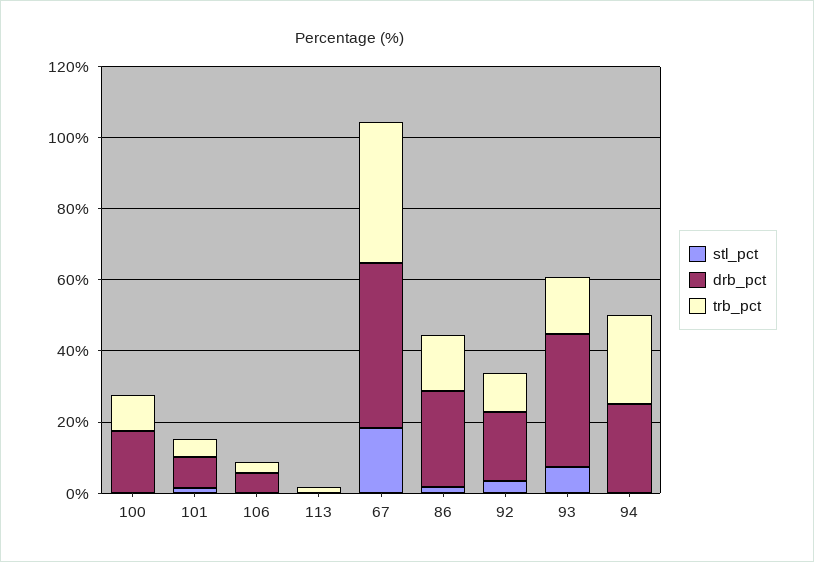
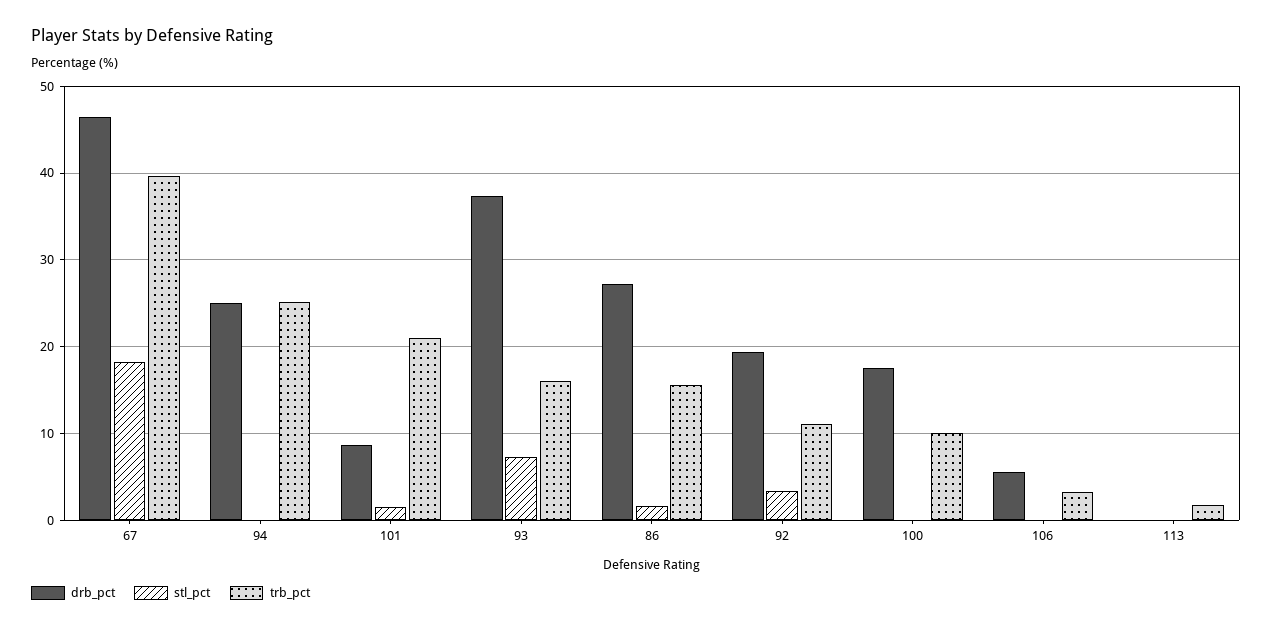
trb_pct, 101: 5 -> 21

